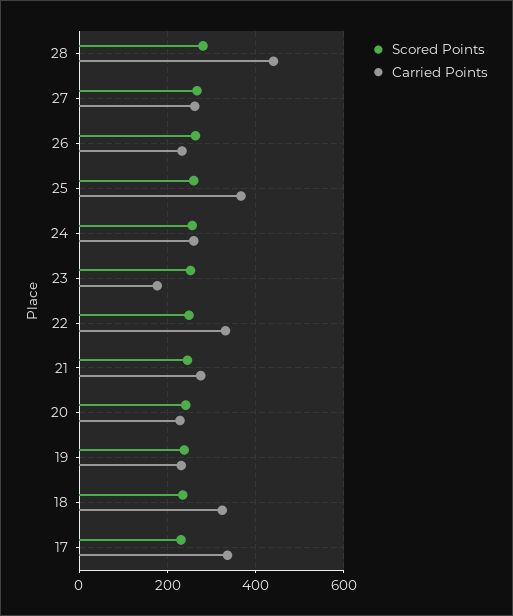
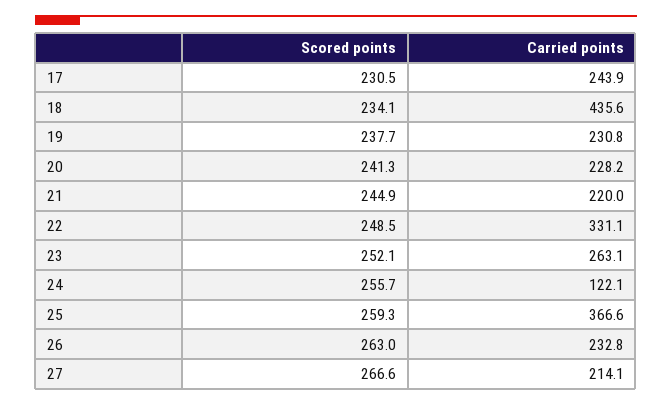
Scored Points, 28: 280 -> none
Carried Points, 28: 440 -> none
Carried Points, 27: 260 -> 214.1
Carried Points, 24: 260 -> 122.1
Carried Points, 23: 180 -> 263.1
Carried Points, 21: 280 -> 220
Carried Points, 18: 320 -> 435.6
Carried Points, 17: 340 -> 243.9

